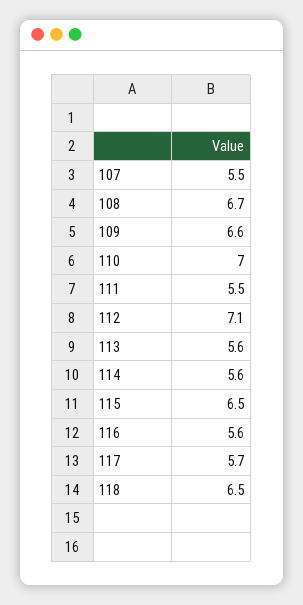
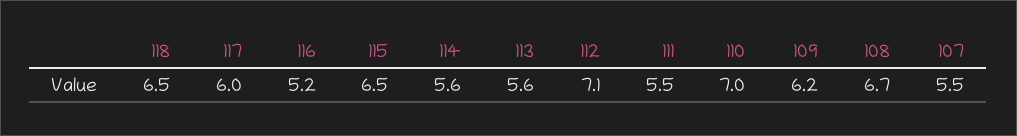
109: 6.6 -> 6.2
116: 5.6 -> 5.2
117: 5.7 -> 6

